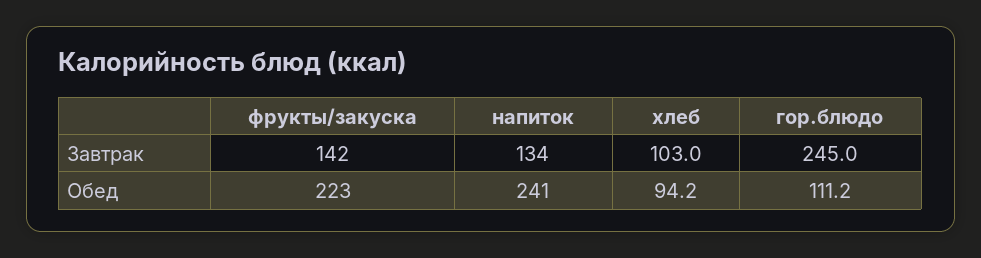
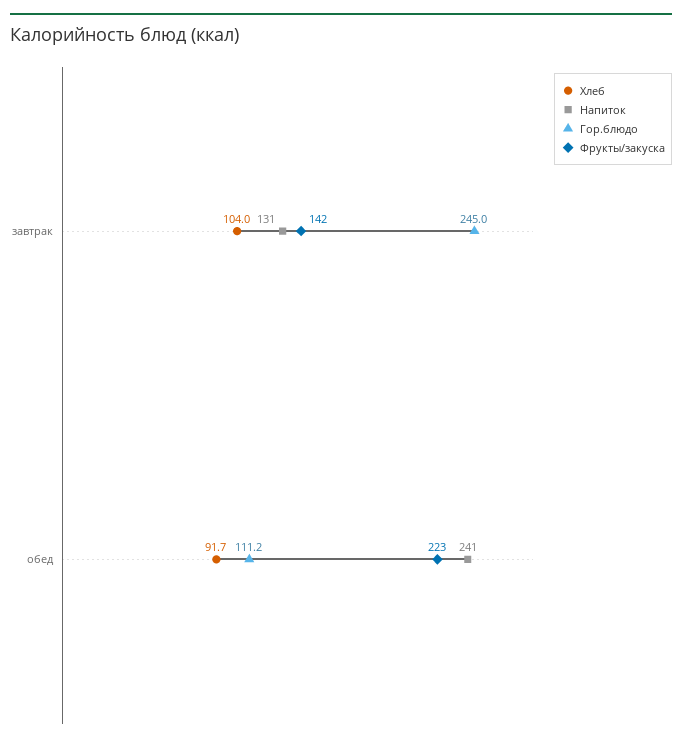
напиток, Завтрак: 134 -> 131
хлеб, Завтрак: 103 -> 104
хлеб, Обед: 94.2 -> 91.7

